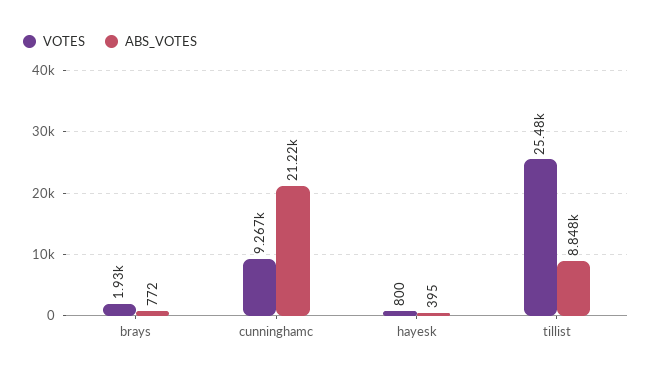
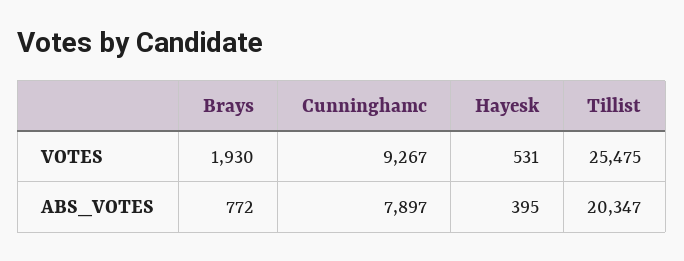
ABS_VOTES, cunninghamc: 21220 -> 7897
VOTES, hayesk: 800 -> 531
ABS_VOTES, tillist: 8848 -> 20347

